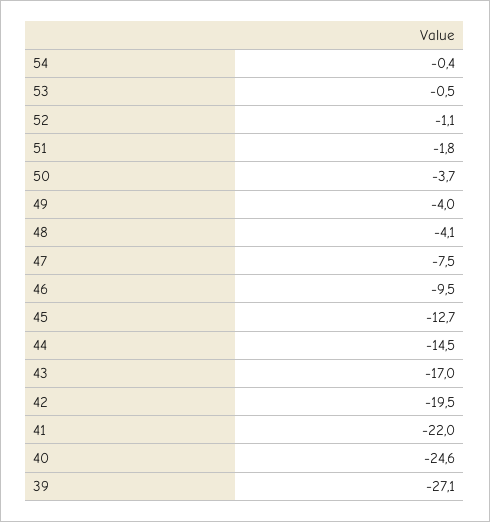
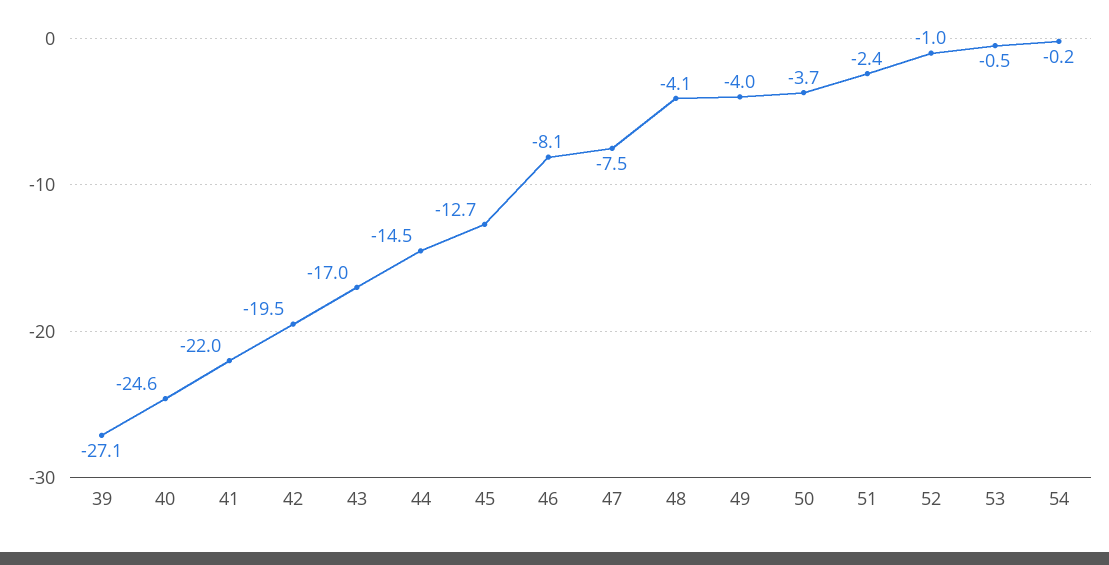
54: -0.4 -> -0.2
52: -1.1 -> -1
51: -1.8 -> -2.4
46: -9.5 -> -8.1

